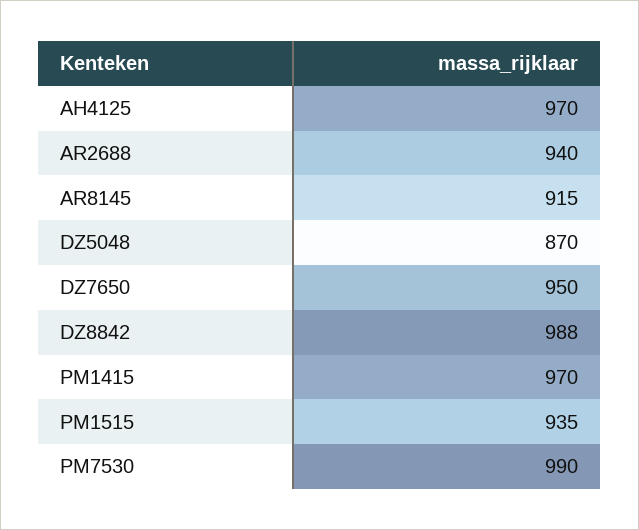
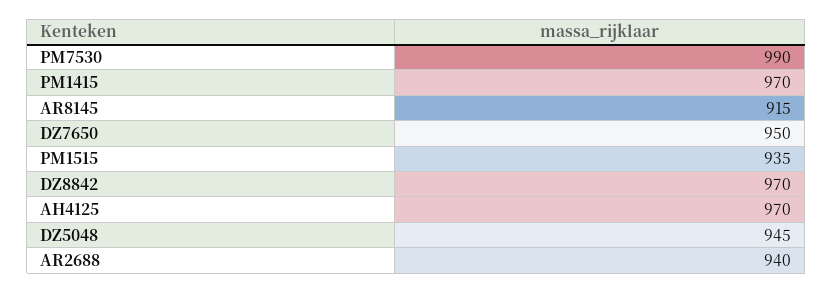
DZ5048: 870 -> 945
DZ8842: 988 -> 970

